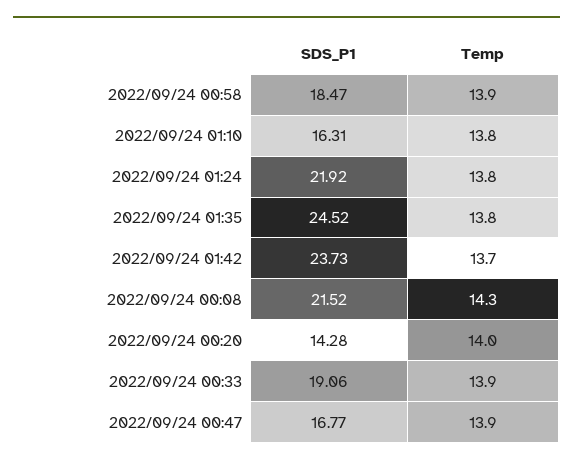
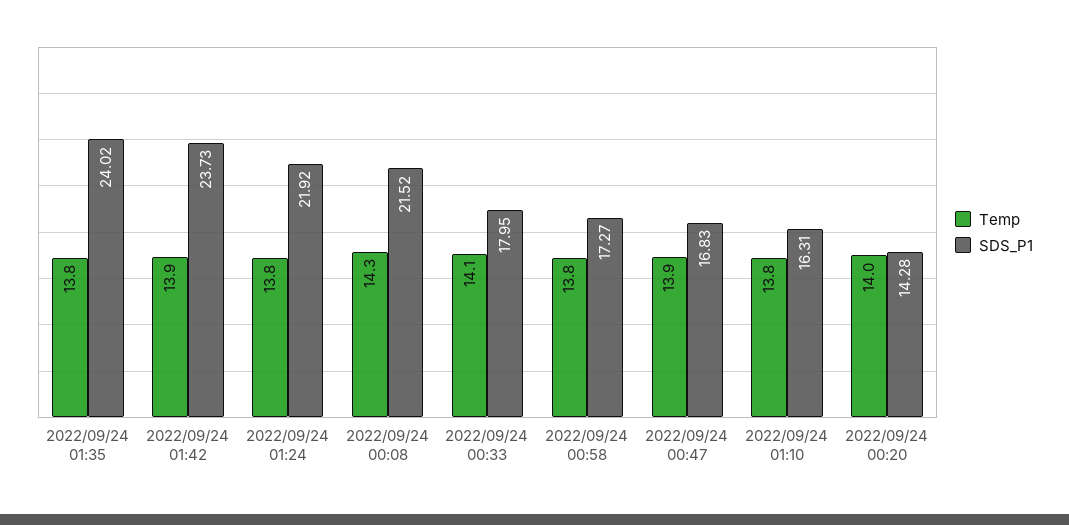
SDS_P1, 2022/09/24 00:58: 18.47 -> 17.27
Temp, 2022/09/24 00:58: 13.9 -> 13.8
SDS_P1, 2022/09/24 01:35: 24.52 -> 24.02
Temp, 2022/09/24 01:42: 13.7 -> 13.9
SDS_P1, 2022/09/24 00:33: 19.06 -> 17.95
Temp, 2022/09/24 00:33: 13.9 -> 14.1
SDS_P1, 2022/09/24 00:47: 16.77 -> 16.83

